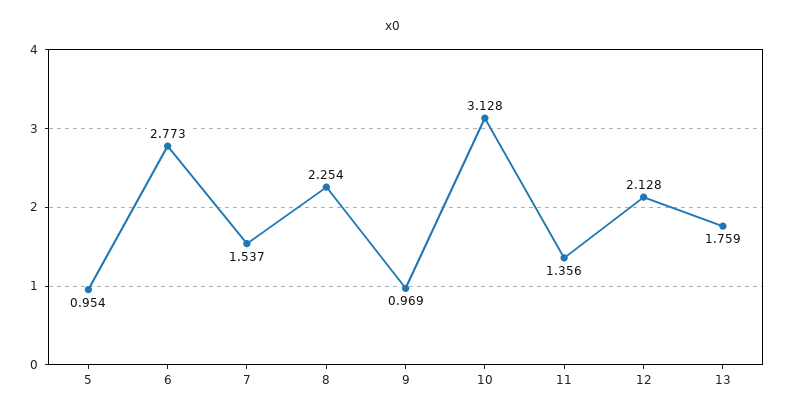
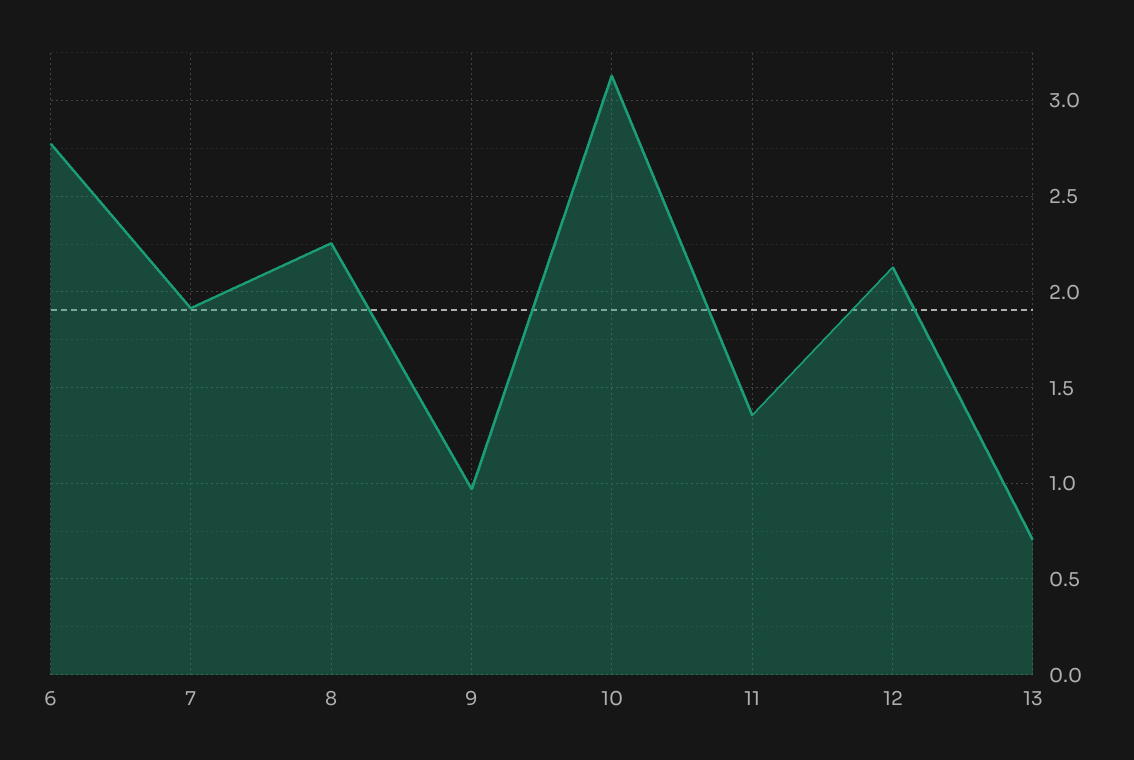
5: 0.954 -> none
7: 1.537 -> 1.9
13: 1.759 -> 0.7

